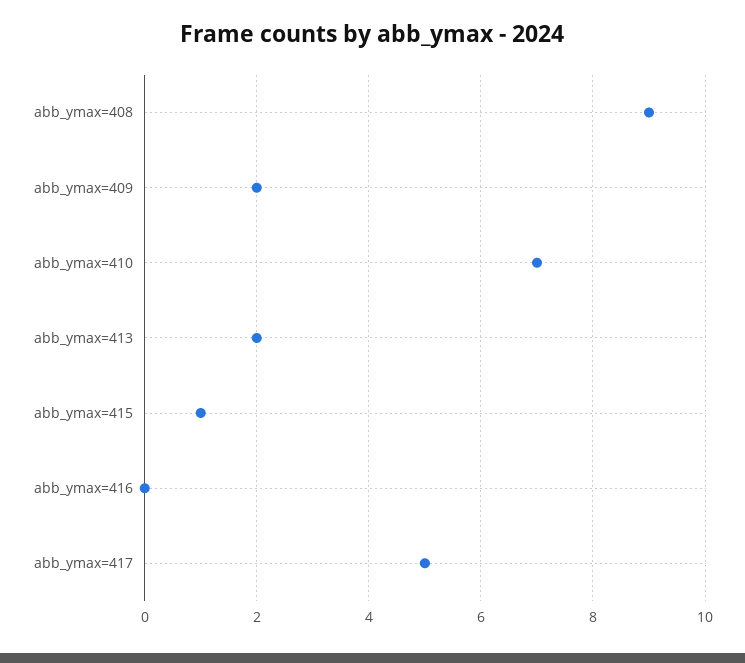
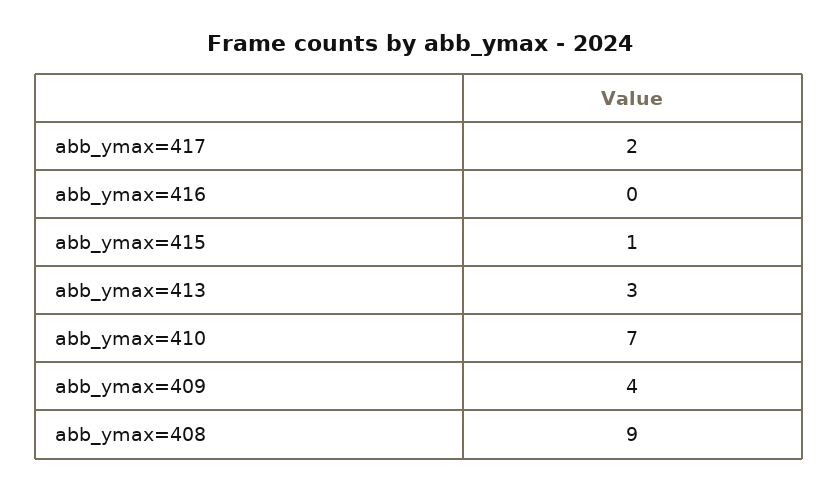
abb_ymax=409: 2 -> 4
abb_ymax=413: 2 -> 3
abb_ymax=417: 5 -> 2

